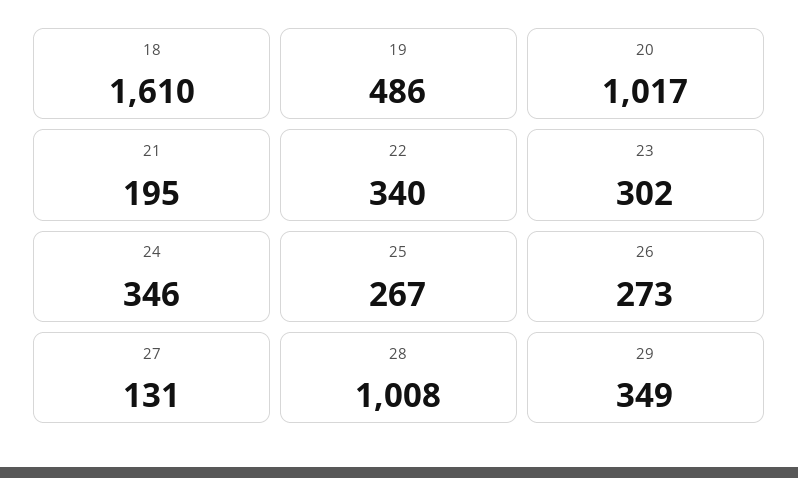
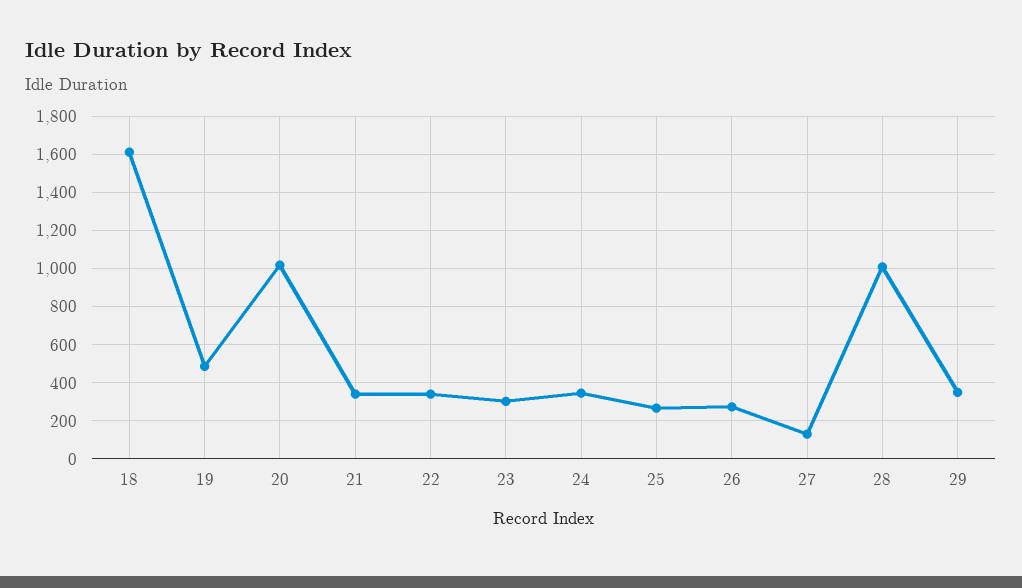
21: 195 -> 350

